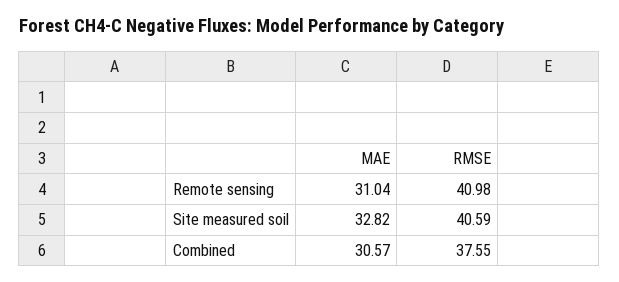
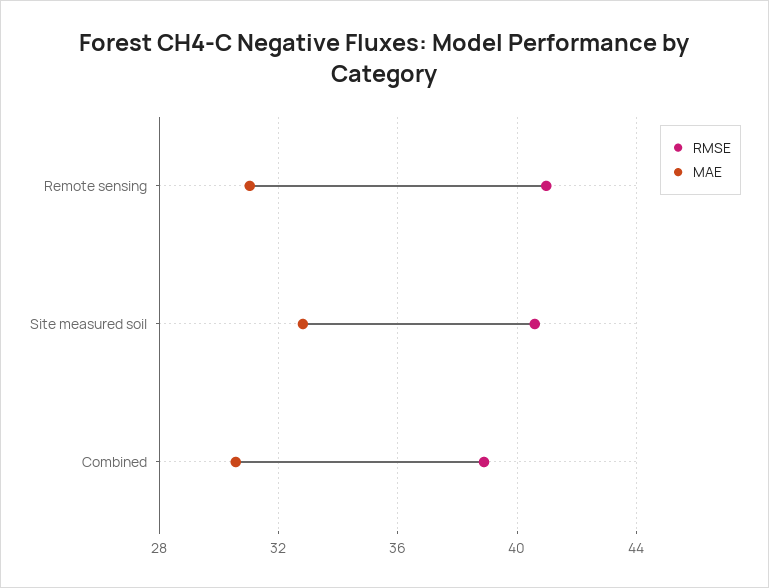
RMSE, Combined: 37.55 -> 39

